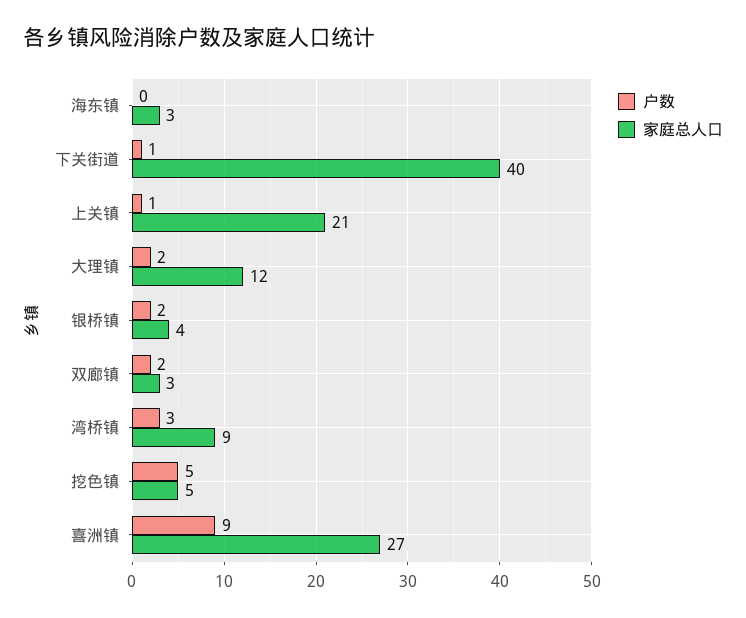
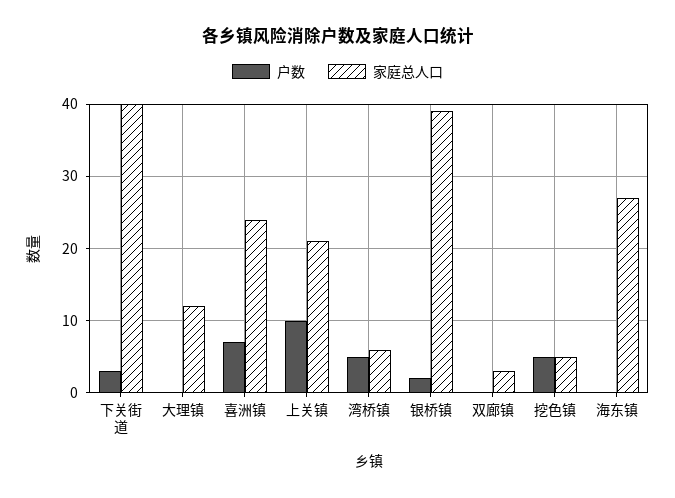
家庭总人口, 海东镇: 3 -> 27
户数, 下关街道: 1 -> 3
户数, 上关镇: 1 -> 10
户数, 大理镇: 2 -> 0
家庭总人口, 银桥镇: 4 -> 39
户数, 双廊镇: 2 -> 0
户数, 湾桥镇: 3 -> 5
家庭总人口, 湾桥镇: 9 -> 6
户数, 喜洲镇: 9 -> 7
家庭总人口, 喜洲镇: 27 -> 24

